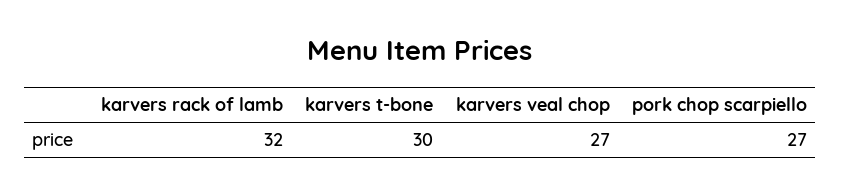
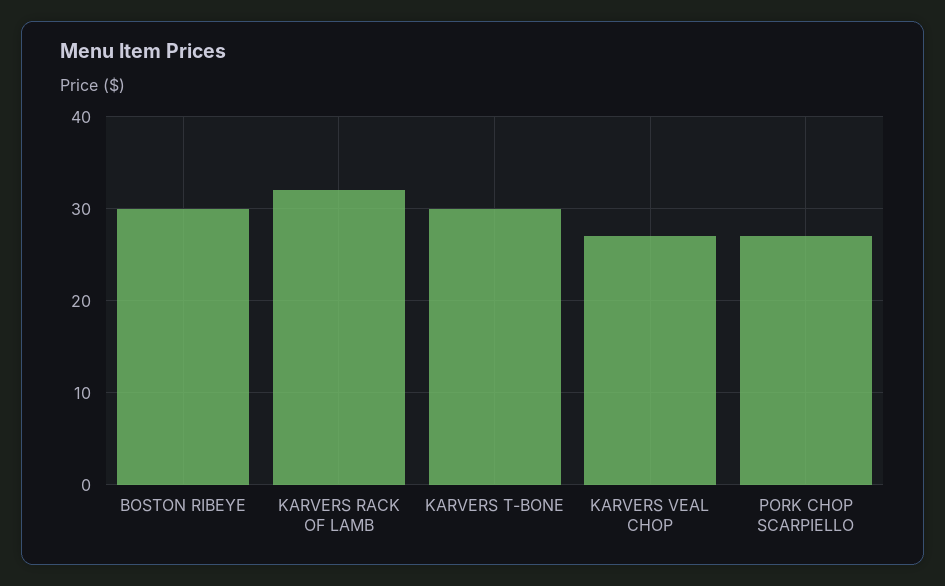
BOSTON RIBEYE: none -> 30

